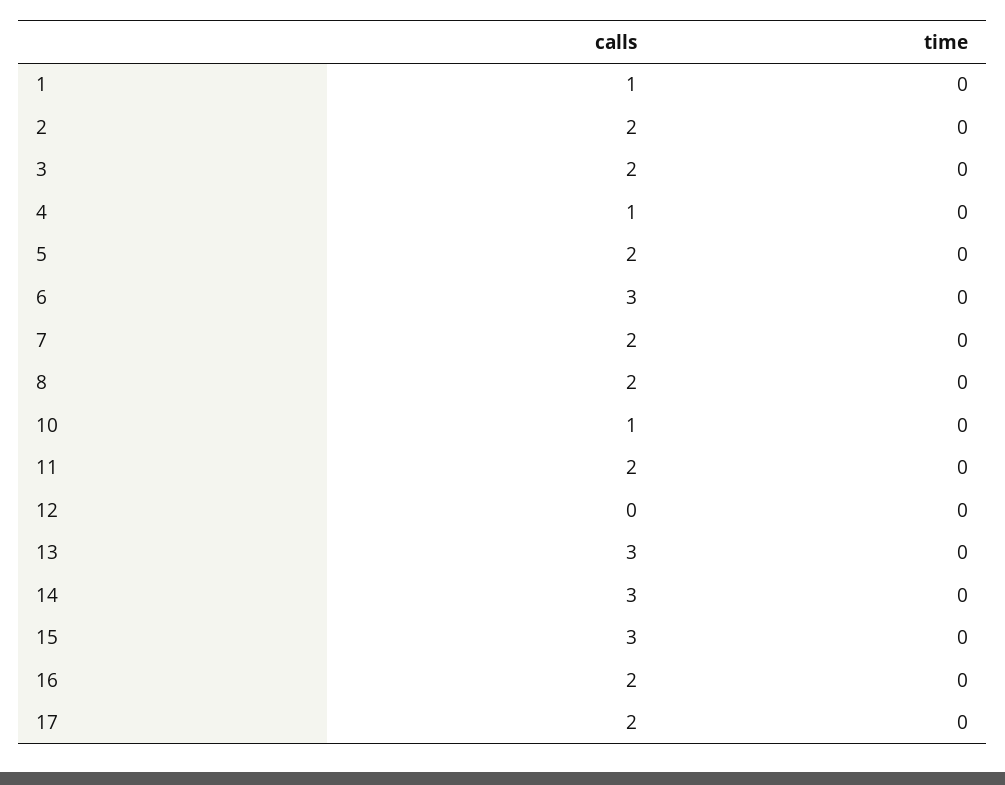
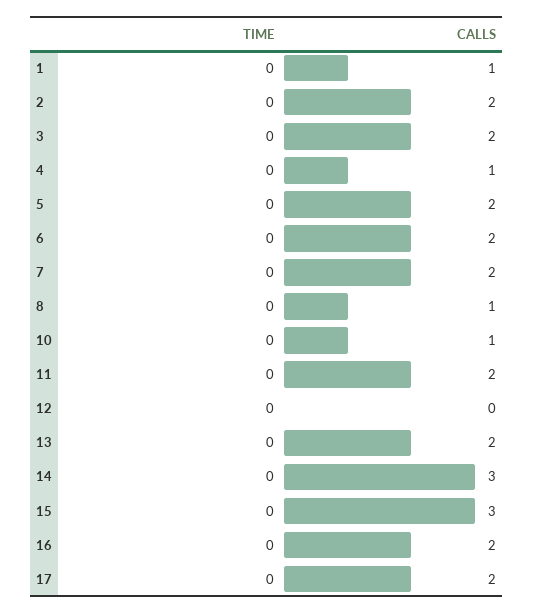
calls, 6: 3 -> 2
calls, 8: 2 -> 1
calls, 13: 3 -> 2

